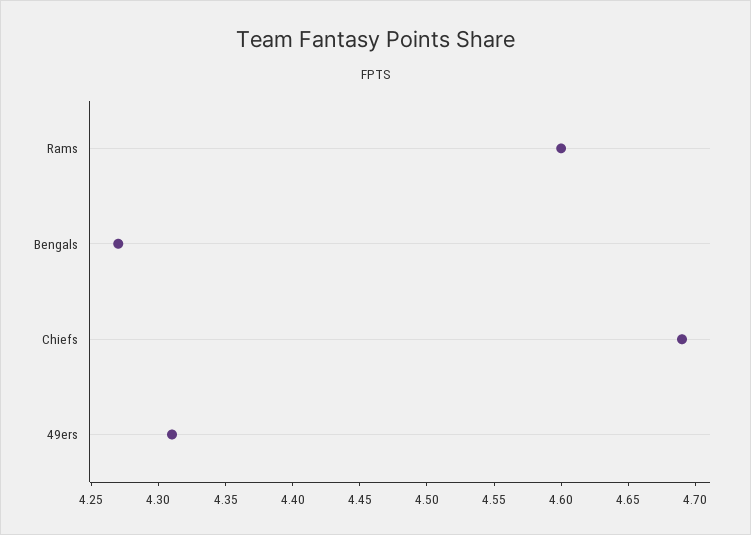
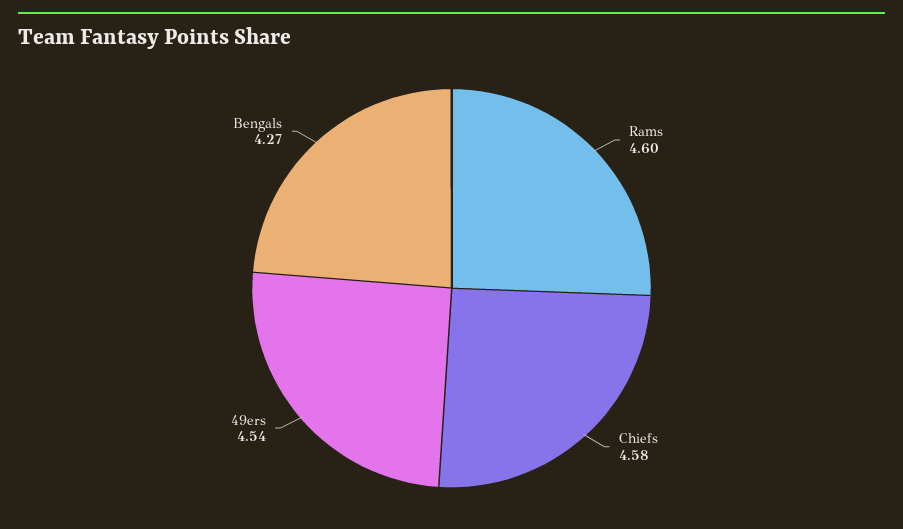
Chiefs: 4.69 -> 4.58
49ers: 4.31 -> 4.54

